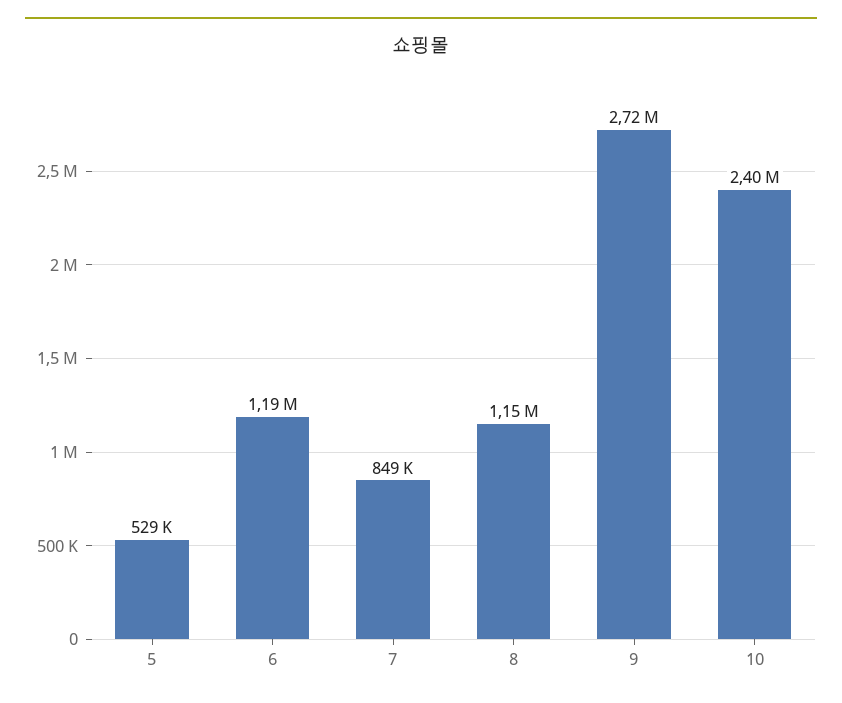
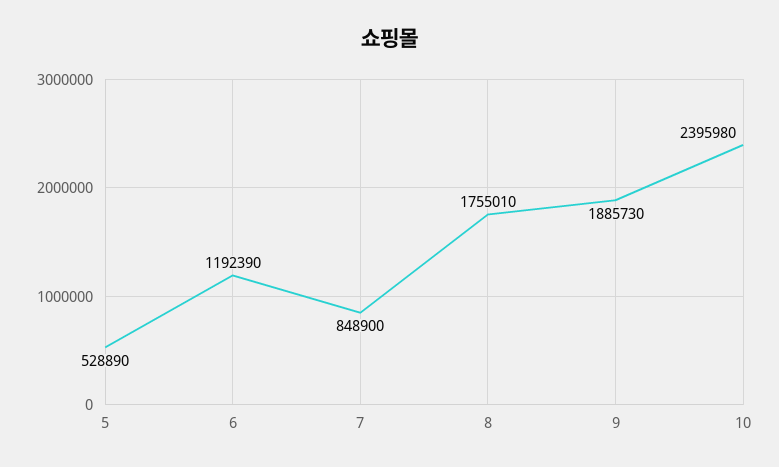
8: 1150000 -> 1755010
9: 2720000 -> 1885730

